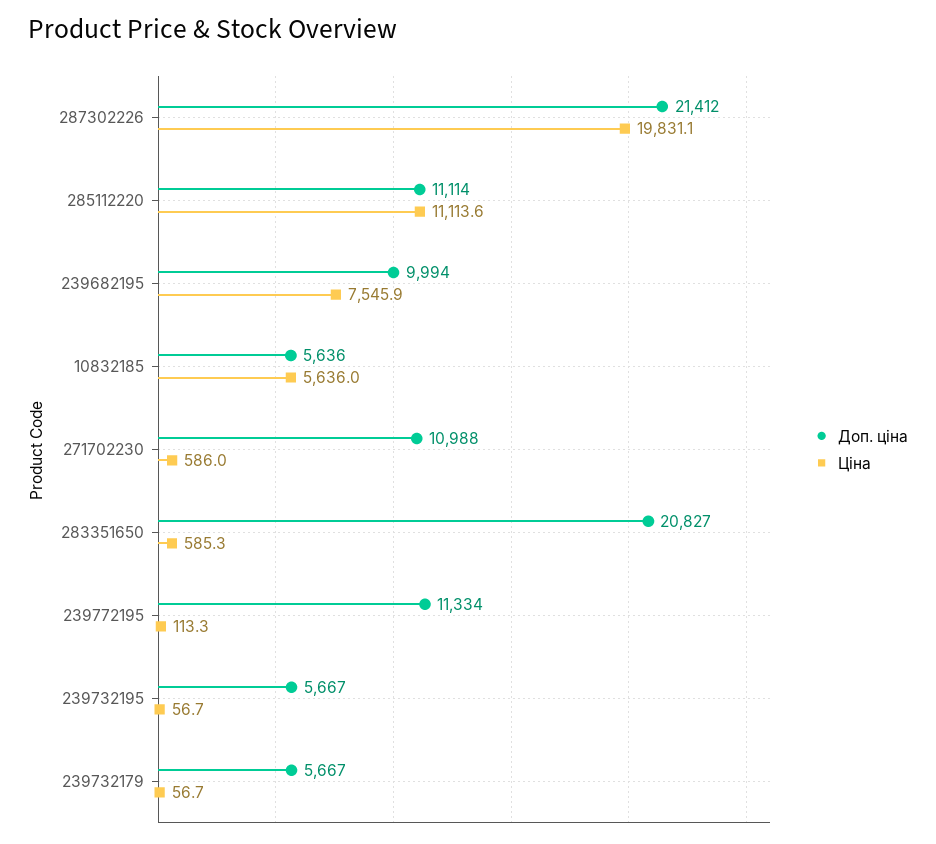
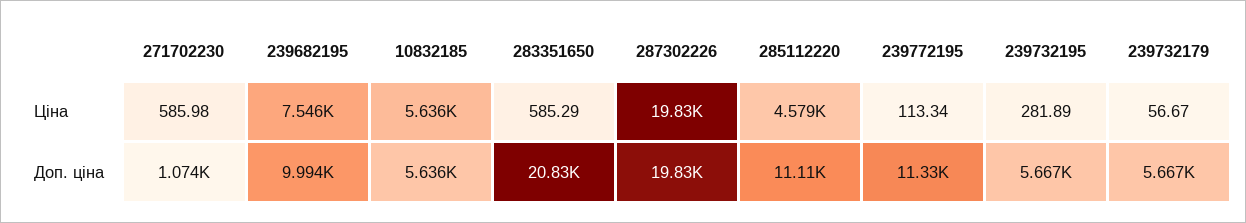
Доп. ціна, 287302226: 21412 -> 19830
Ціна, 285112220: 11113.6 -> 4579
Доп. ціна, 271702230: 10988 -> 1074
Ціна, 239732195: 56.7 -> 281.89

